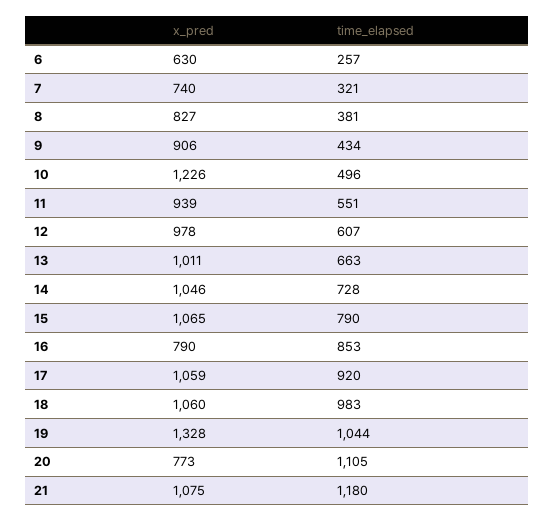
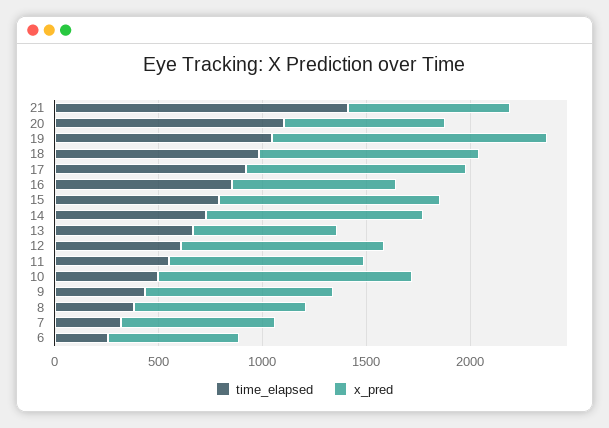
x_pred, 13: 1011 -> 700
x_pred, 21: 1075 -> 800
time_elapsed, 21: 1180 -> 1400

